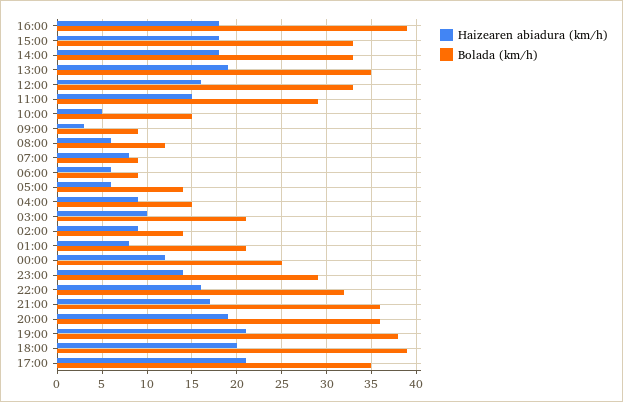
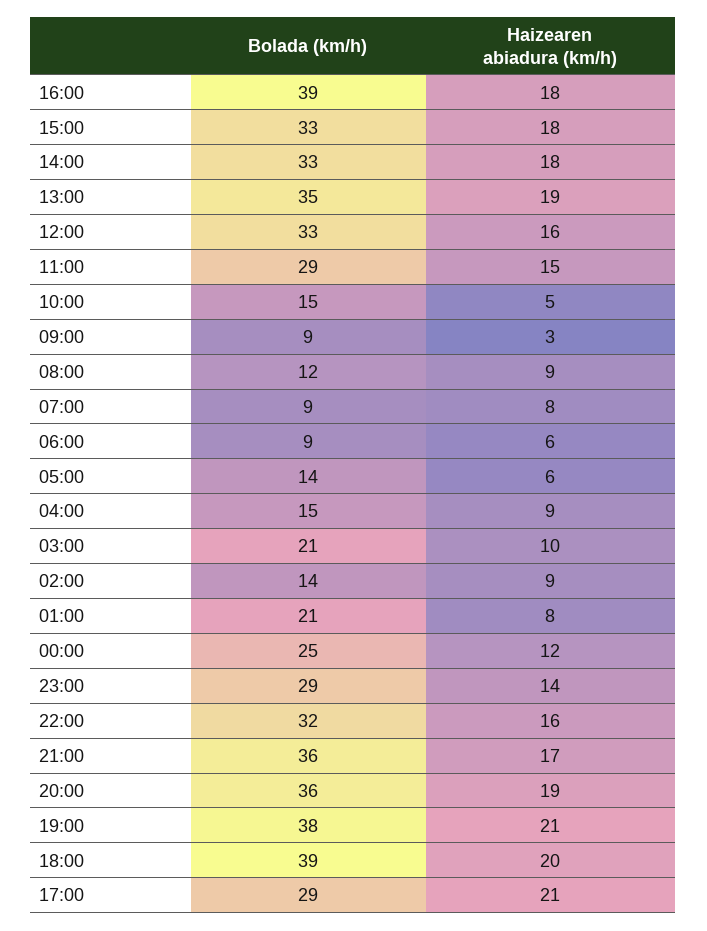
Haizearen abiadura (km/h), 08:00: 6 -> 9
Bolada (km/h), 17:00: 35 -> 29

